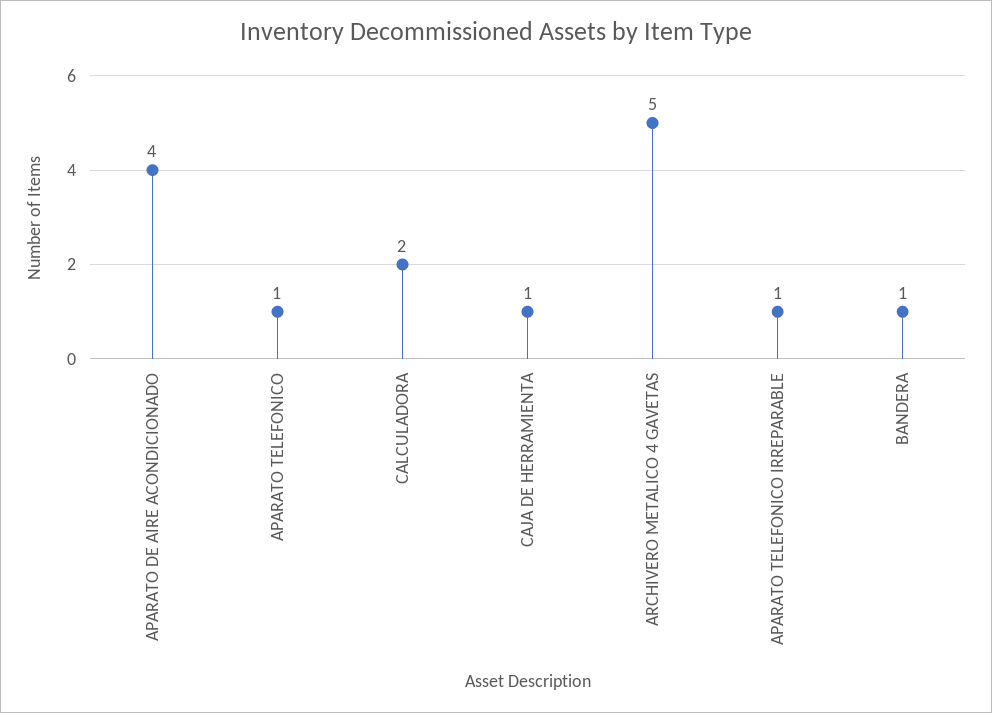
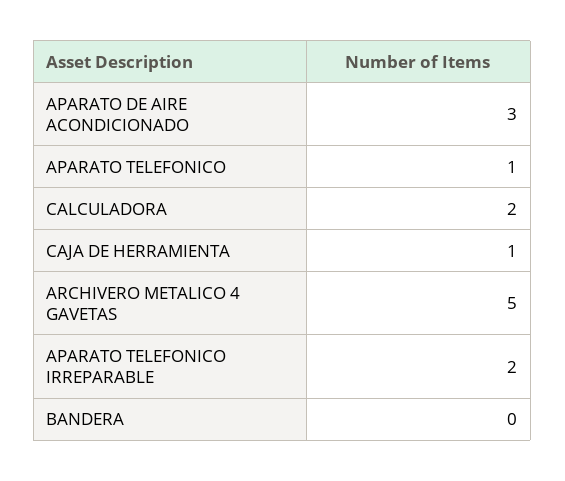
APARATO DE AIRE ACONDICIONADO: 4 -> 3
APARATO TELEFONICO IRREPARABLE: 1 -> 2
BANDERA: 1 -> 0

